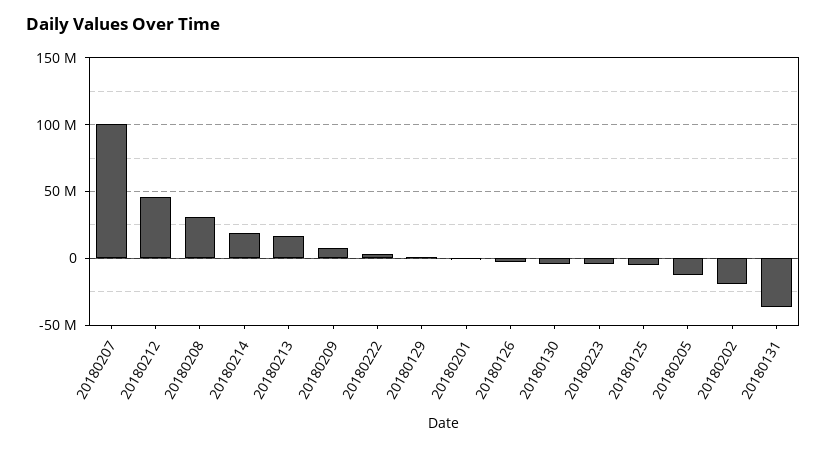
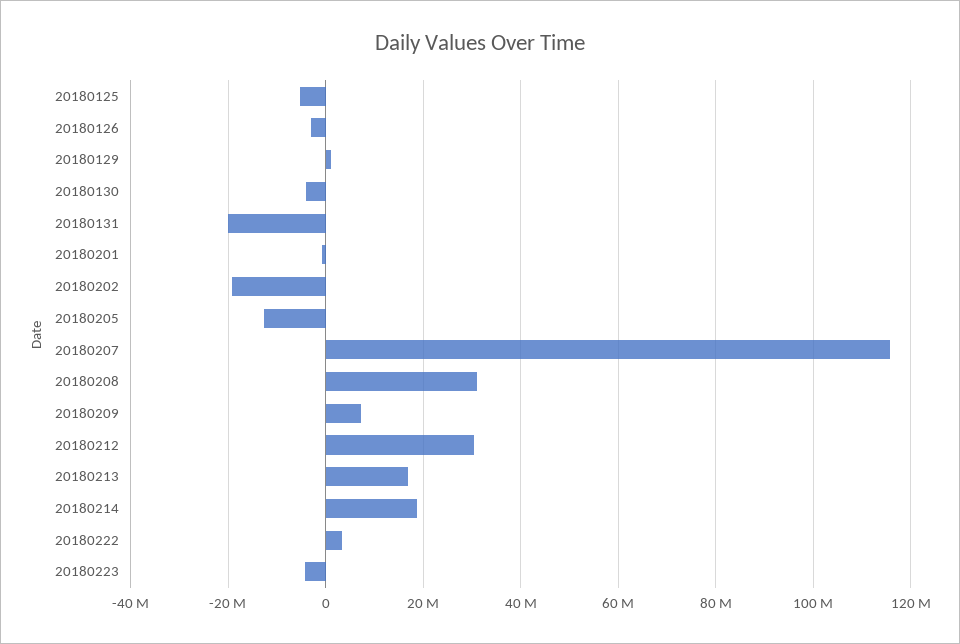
20180207: 100000000 -> 116000000
20180212: 45000000 -> 30000000
20180131: -35000000 -> -20000000

